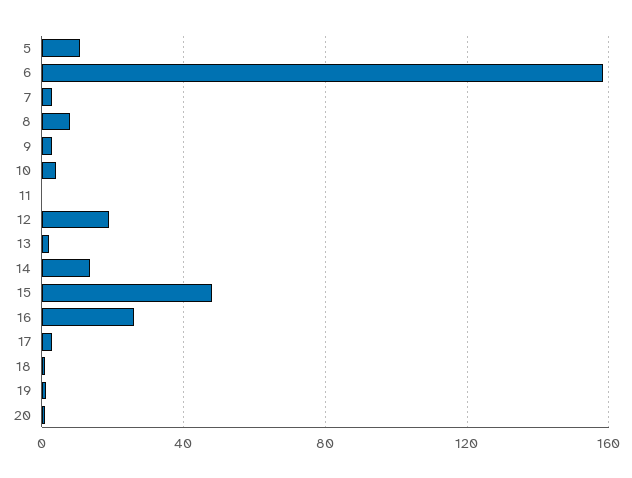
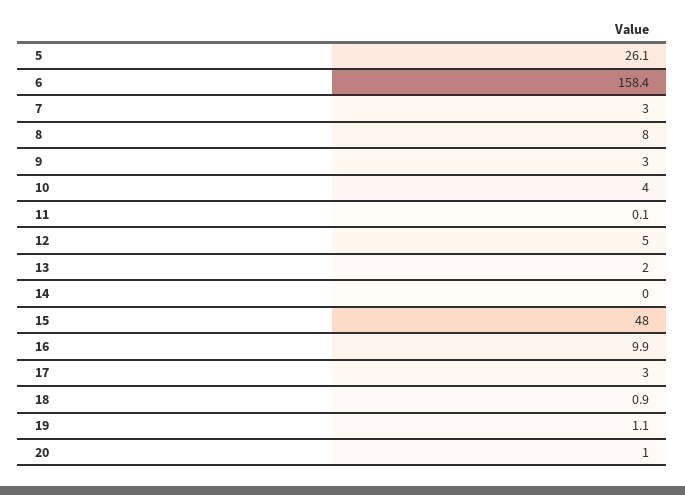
5: 10 -> 26.1
12: 20 -> 5
14: 15 -> 0
16: 25 -> 9.9

